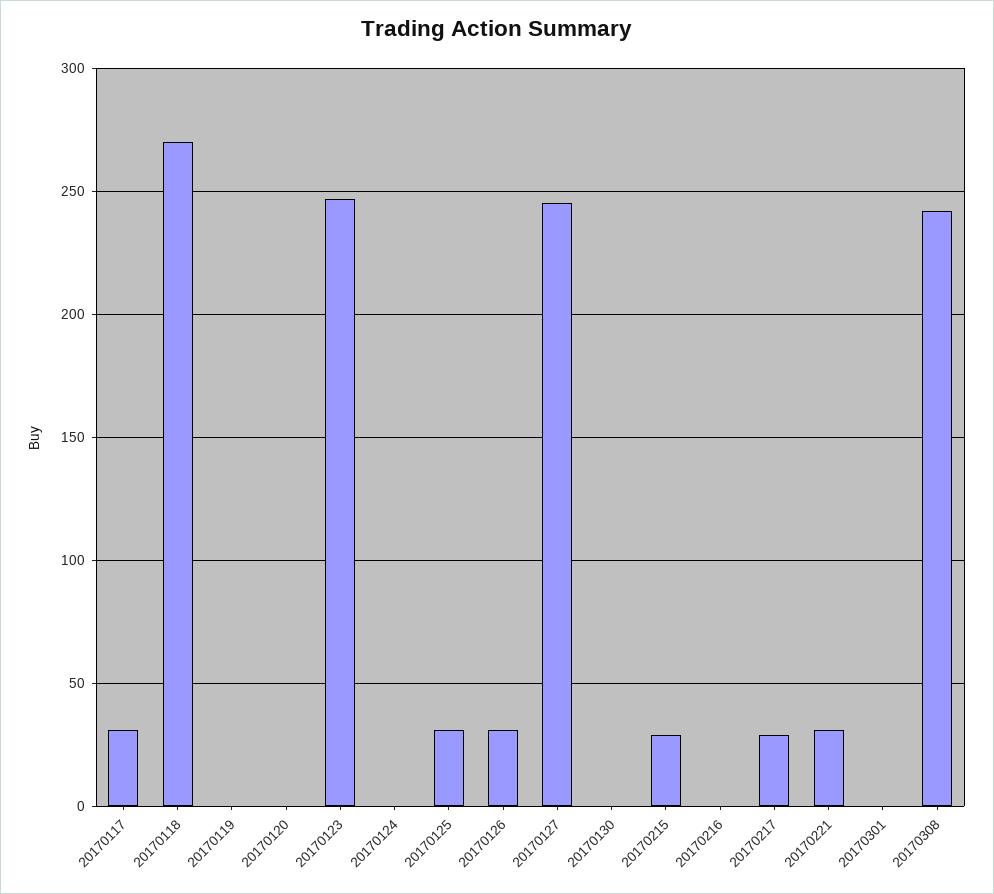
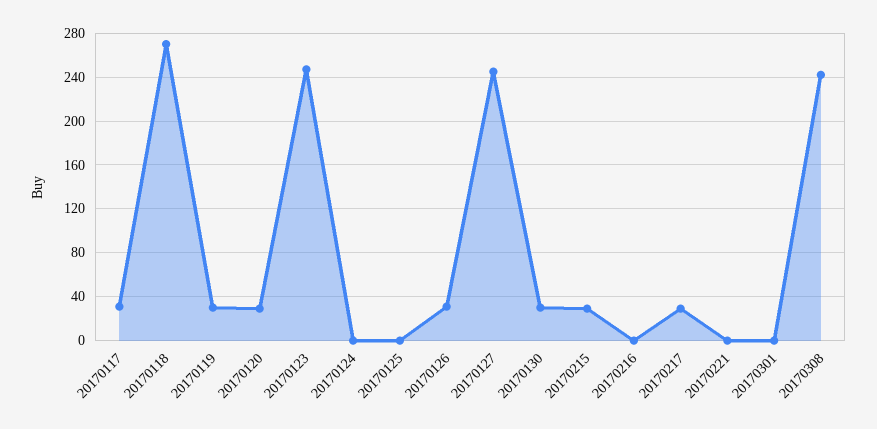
20170119: 0 -> 30
20170120: 0 -> 30
20170125: 30 -> 0
20170130: 0 -> 30
20170221: 30 -> 0

